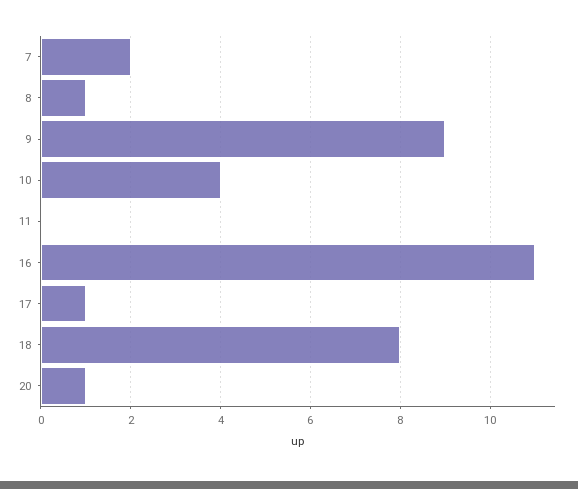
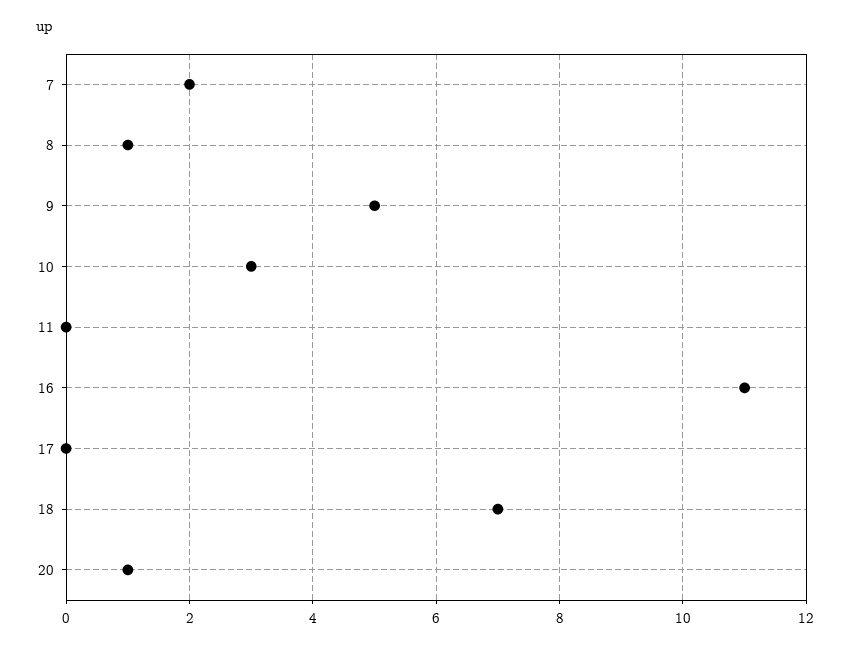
9: 9 -> 5
10: 4 -> 3
17: 1 -> 0
18: 8 -> 7

